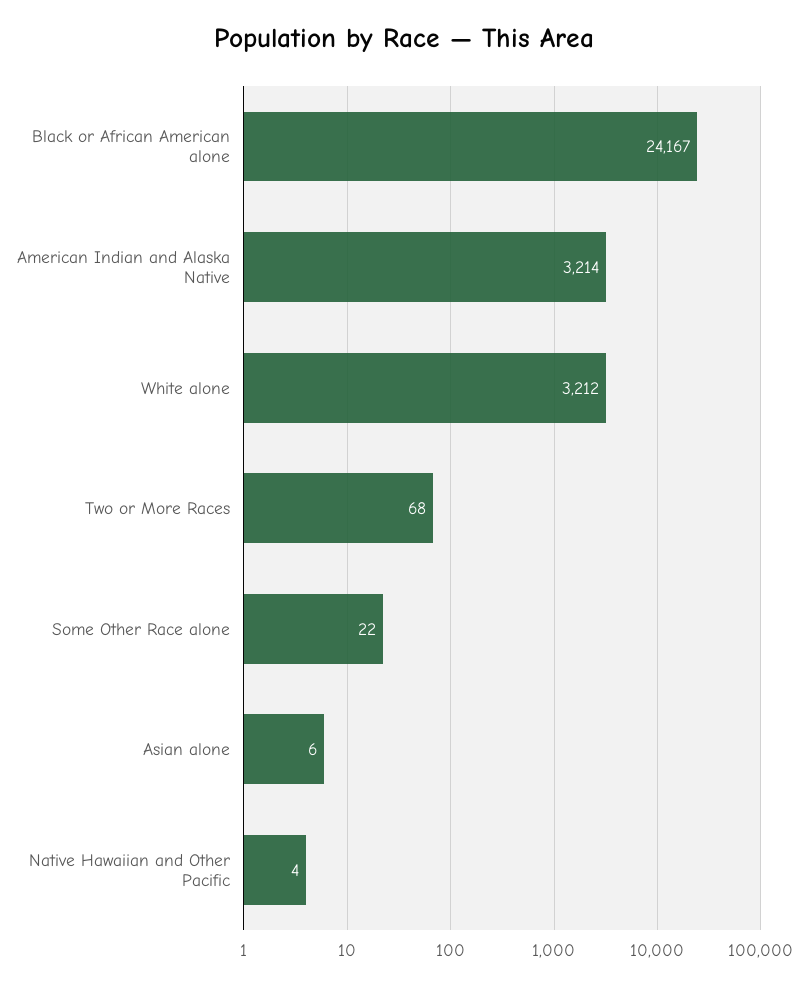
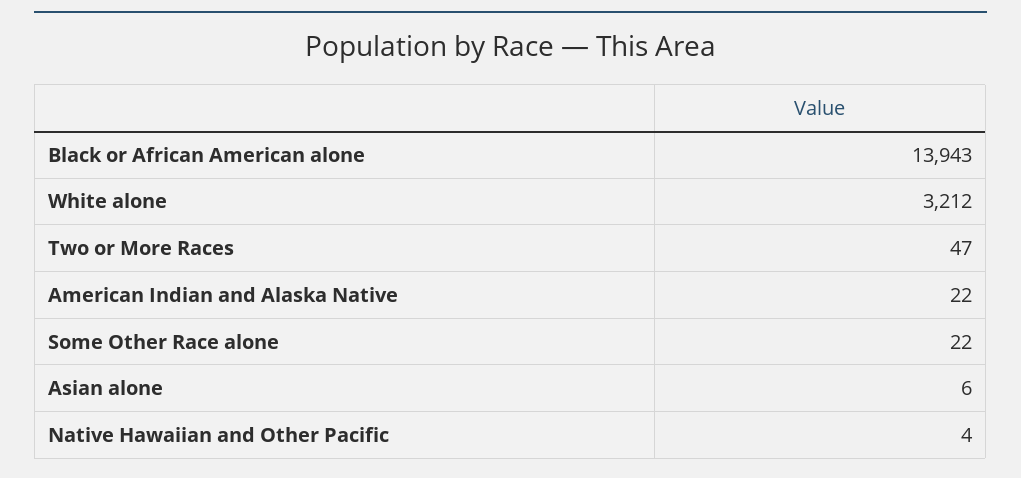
Black or African American alone: 24167 -> 13943
American Indian and Alaska Native: 3214 -> 22
Two or More Races: 68 -> 47

